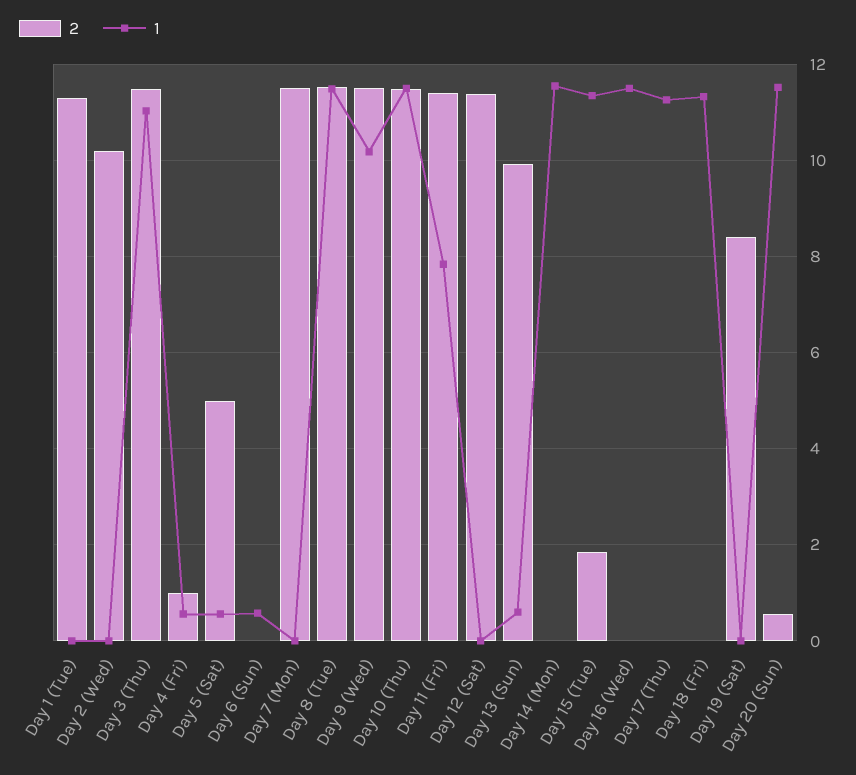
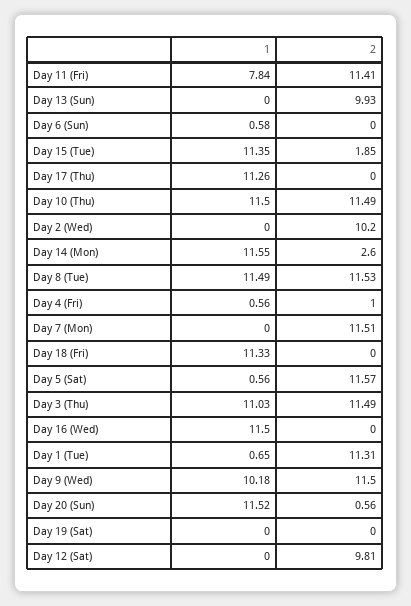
1, Day 1 (Tue): 0 -> 0.65
2, Day 5 (Sat): 5 -> 11.57
2, Day 12 (Sat): 11.4 -> 9.81
1, Day 13 (Sun): 0.6 -> 0
2, Day 14 (Mon): 0 -> 2.6
2, Day 19 (Sat): 8.4 -> 0

